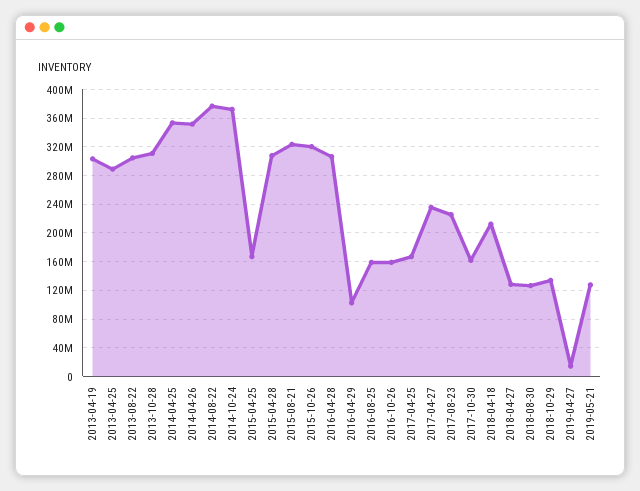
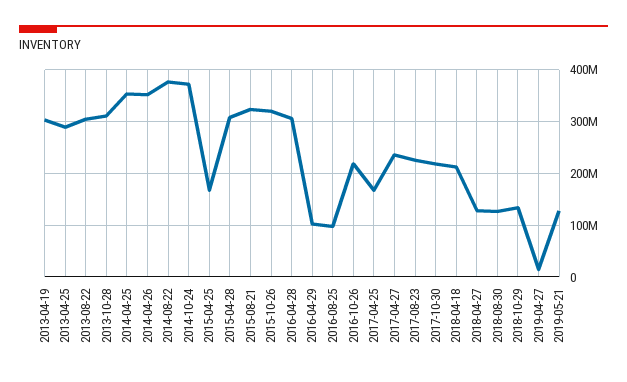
2016-08-25: 160000000 -> 100000000
2016-10-26: 160000000 -> 220000000
2017-10-30: 160000000 -> 220000000

